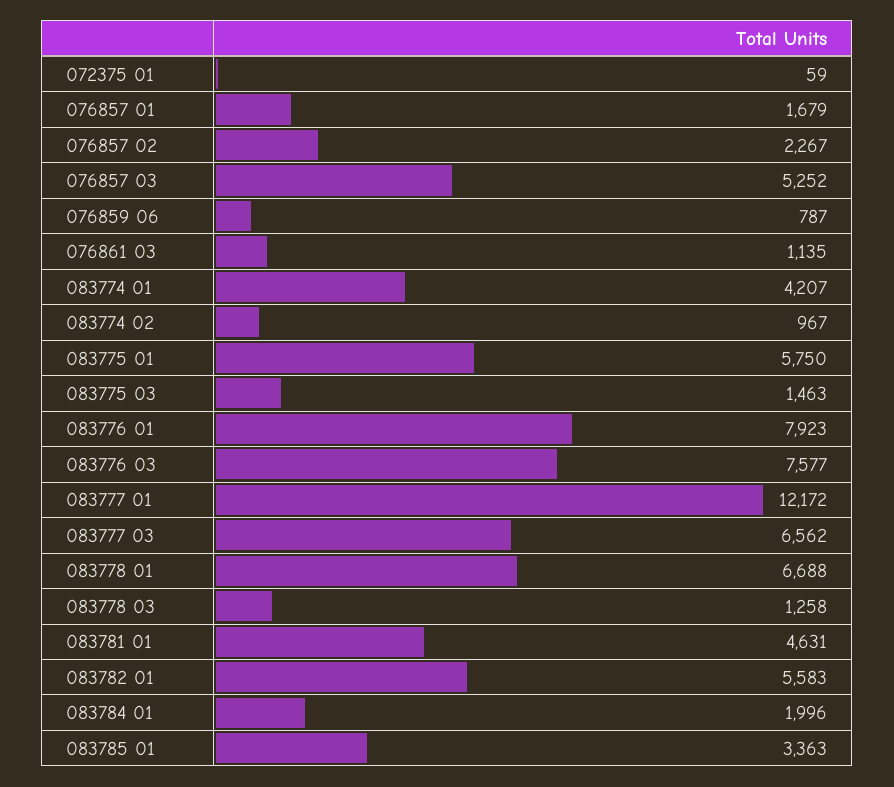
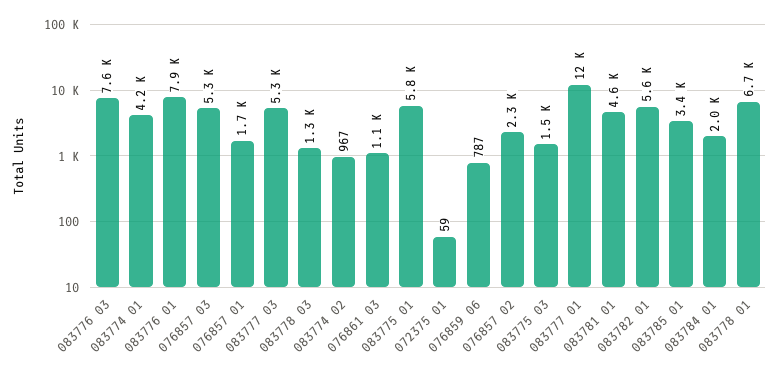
083777 03: 6562 -> 5300

